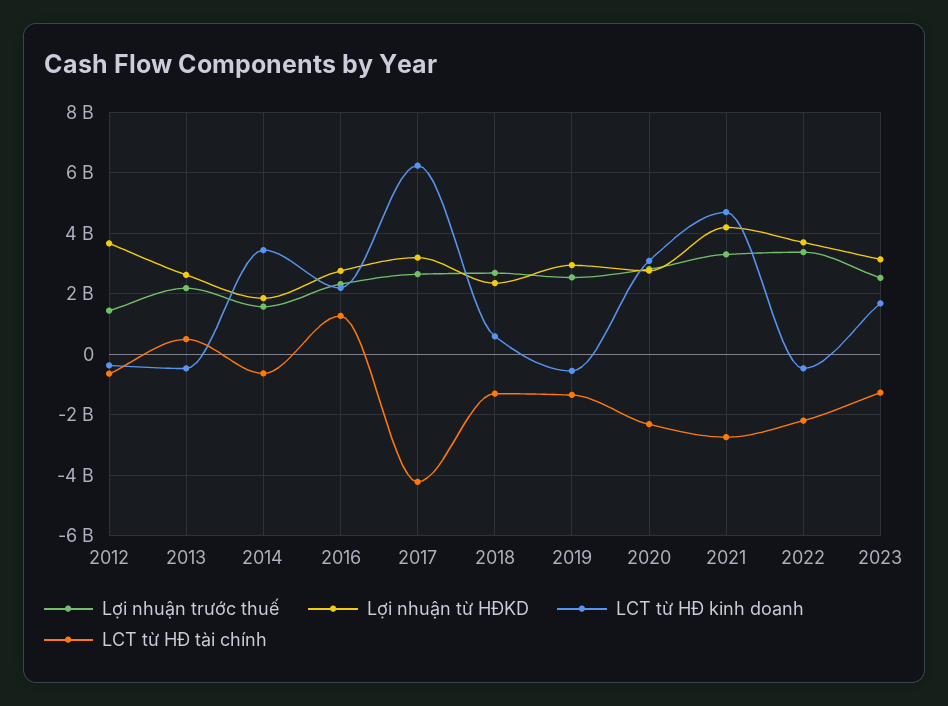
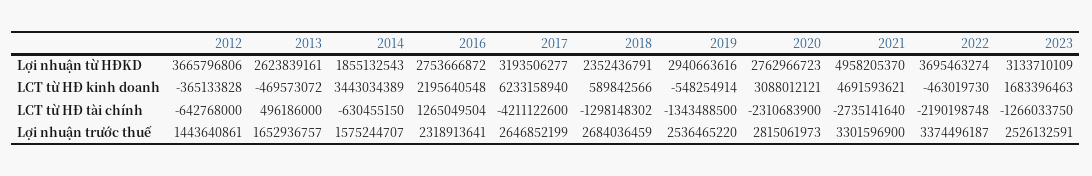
Lợi nhuận trước thuế, 2013: 2200000000 -> 1652936757
Lợi nhuận từ HĐKD, 2021: 4200000000 -> 4958205370

